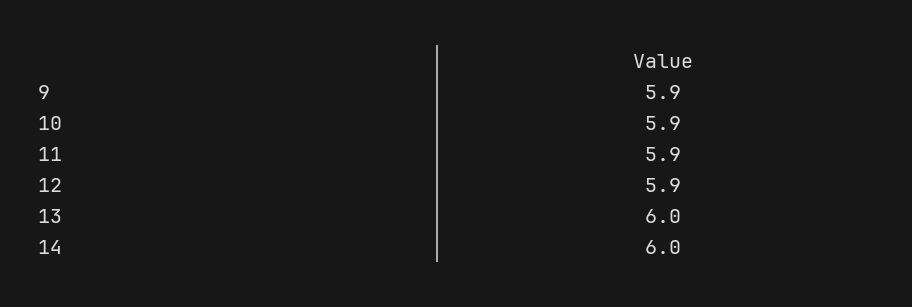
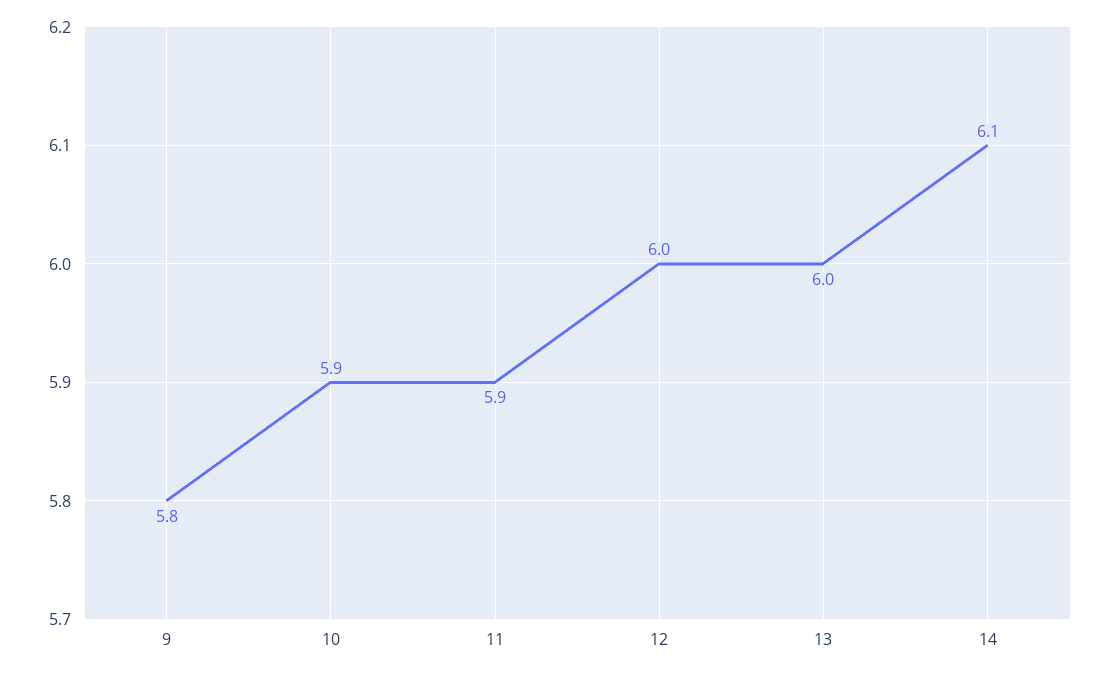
9: 5.9 -> 5.8
12: 5.9 -> 6
14: 6 -> 6.1

